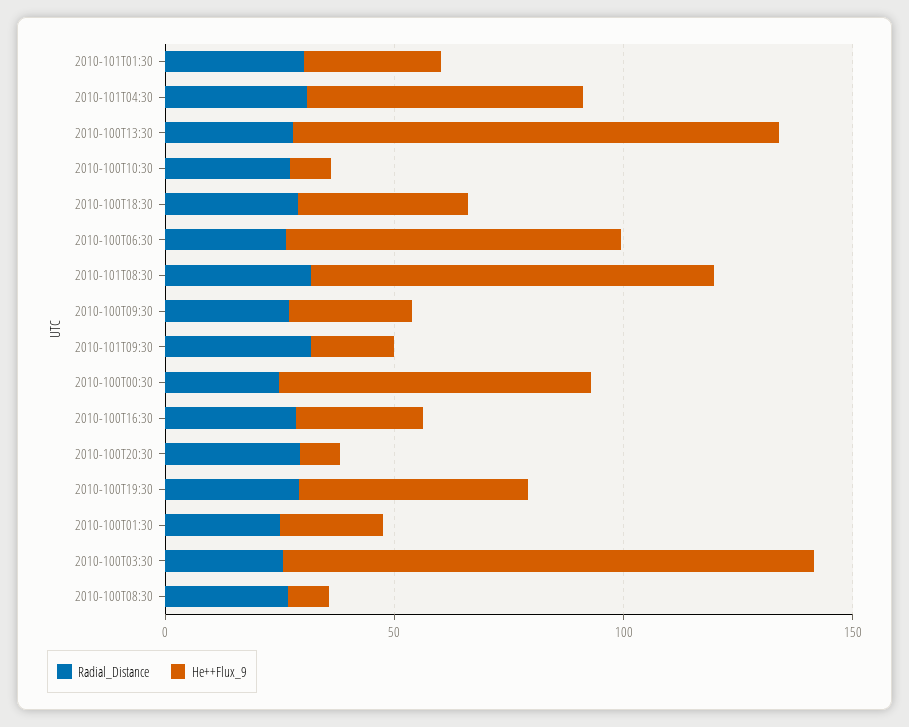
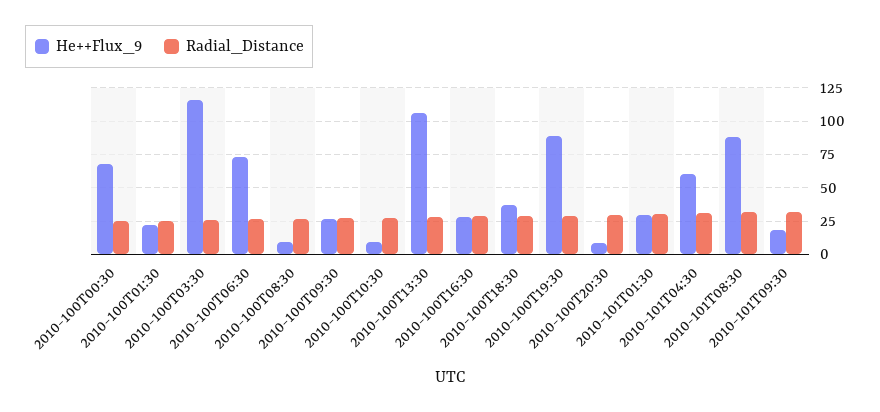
He++Flux_9, 2010-100T19:30: 50 -> 90

